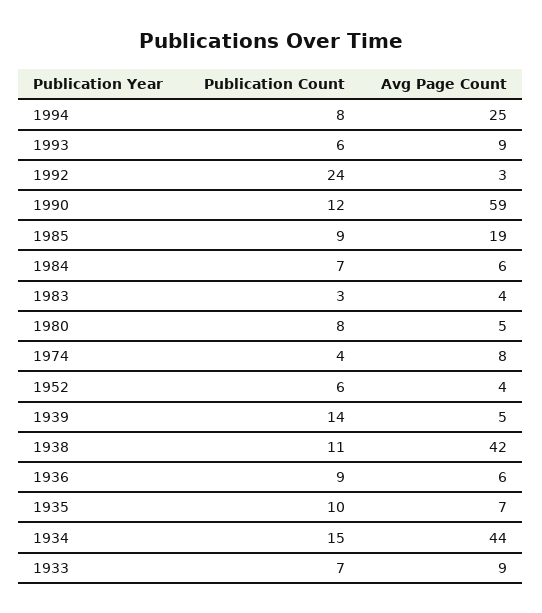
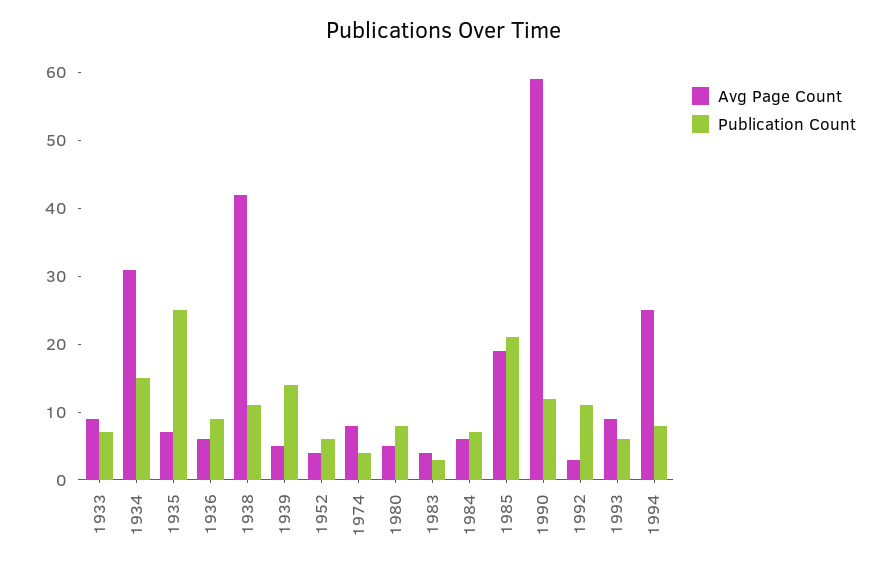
Publication Count, 1992: 24 -> 10
Publication Count, 1985: 9 -> 20
Publication Count, 1935: 10 -> 25
Avg Page Count, 1934: 44 -> 30

